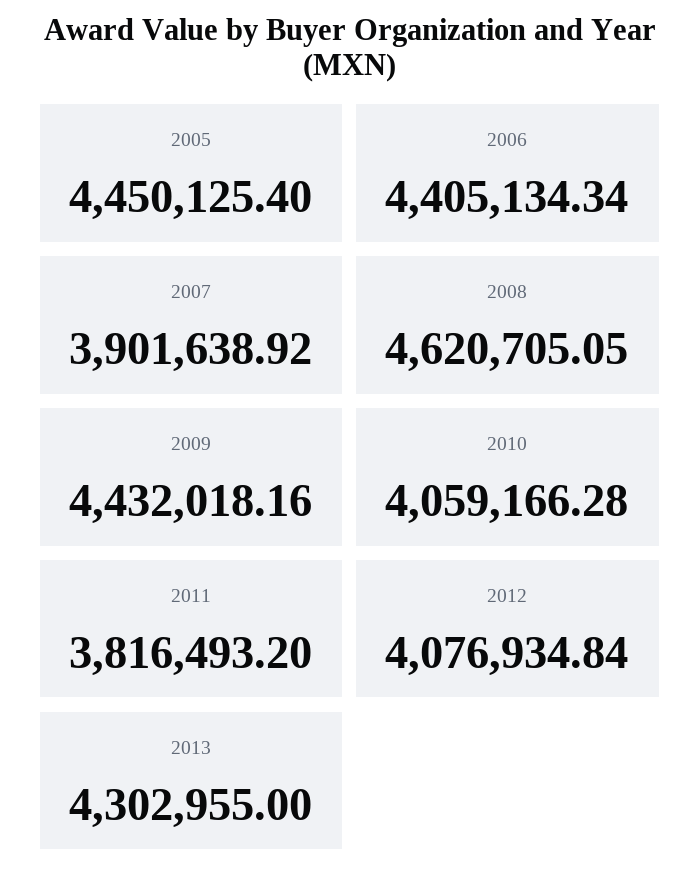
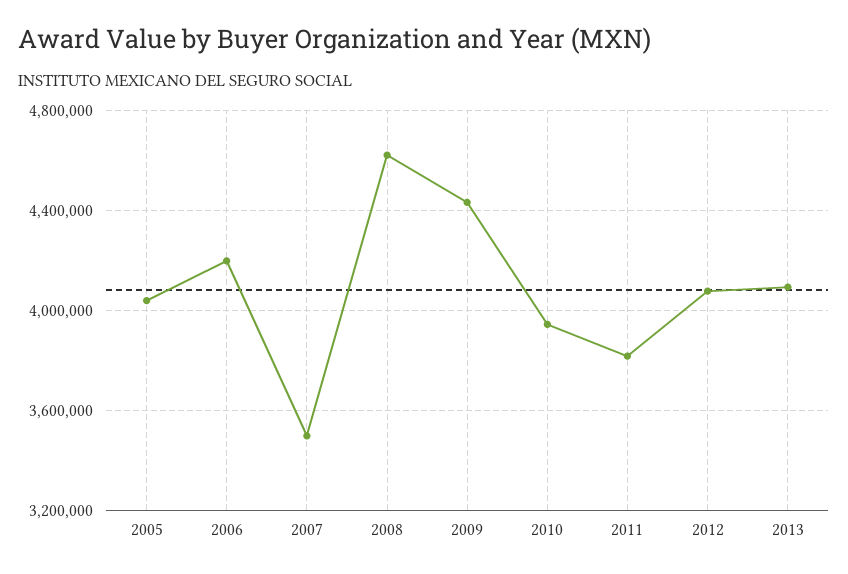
2005: 4450125.4 -> 4050000
2006: 4405134.34 -> 4200000
2007: 3901638.92 -> 3500000
2010: 4059166.28 -> 3950000
2013: 4302955 -> 4100000

